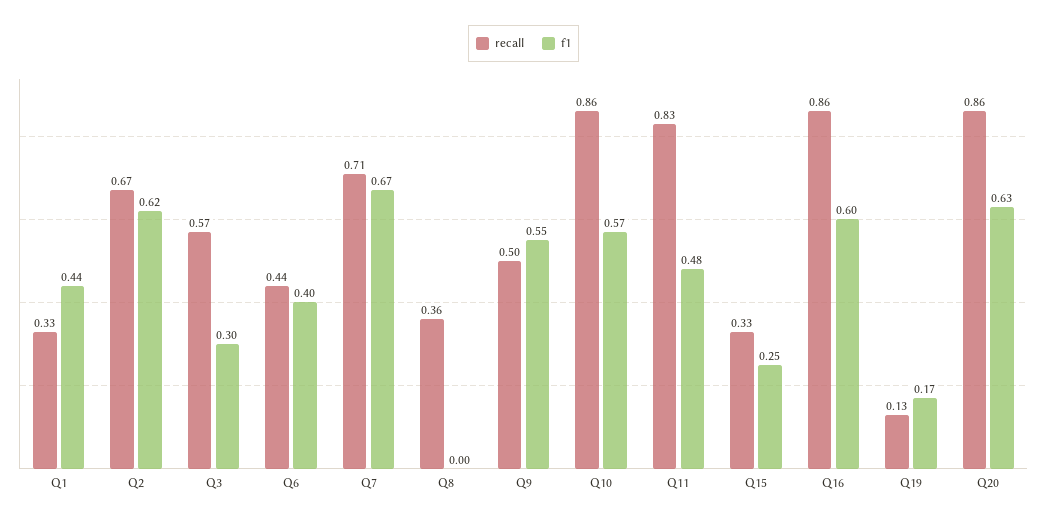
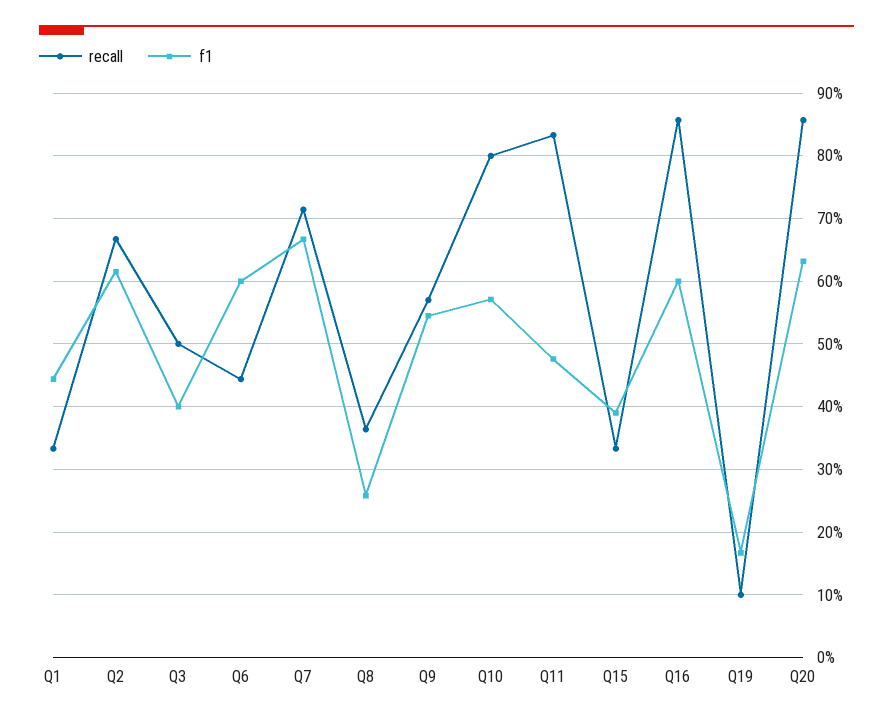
recall, Q3: 0.57 -> 0.5
f1, Q3: 0.3 -> 0.4
f1, Q6: 0.4 -> 0.6
f1, Q8: 0 -> 0.26
recall, Q9: 0.5 -> 0.57
recall, Q10: 0.86 -> 0.8
f1, Q15: 0.25 -> 0.39
recall, Q19: 0.13 -> 0.1

